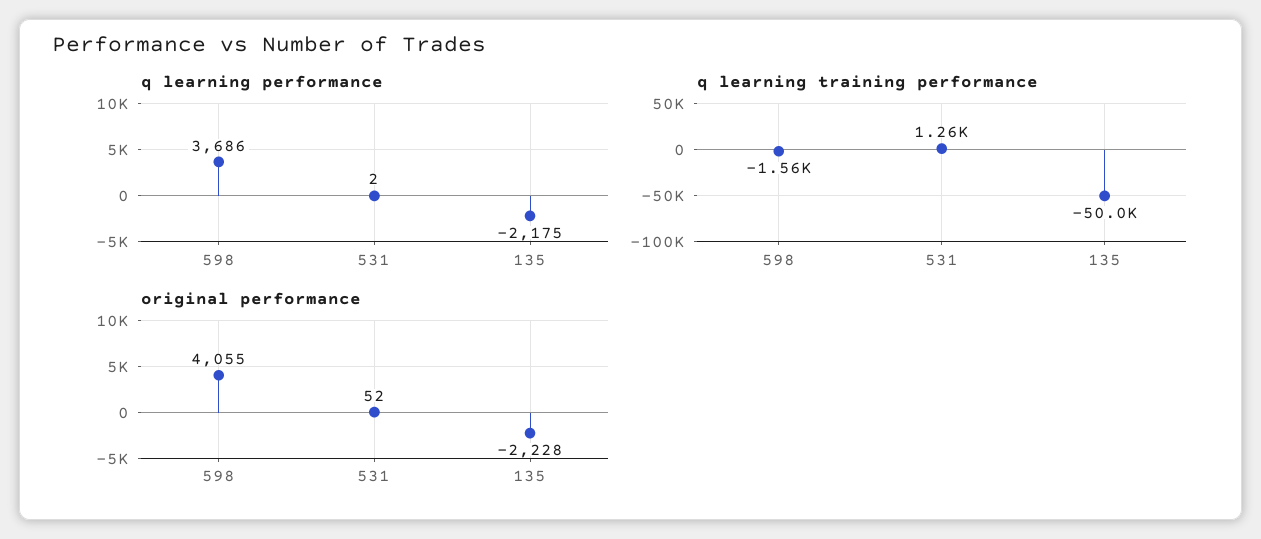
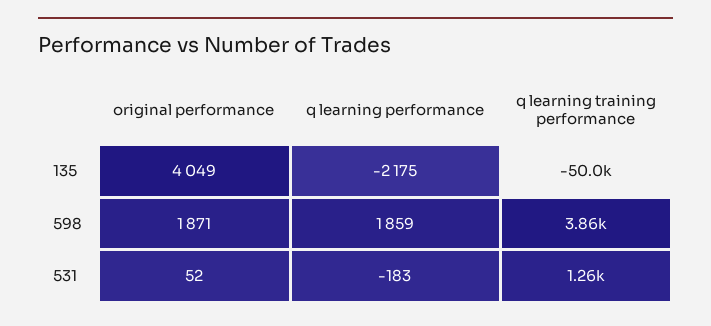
q learning performance, 598: 3686 -> 1859
q learning performance, 531: 2 -> -183
q learning training performance, 598: -1560 -> 3860
original performance, 598: 4055 -> 1871
original performance, 135: -2228 -> 4049

